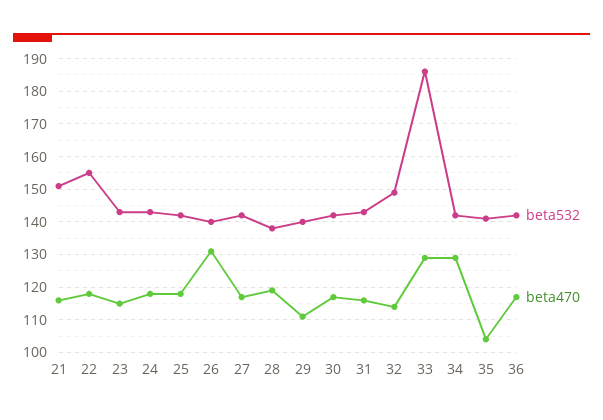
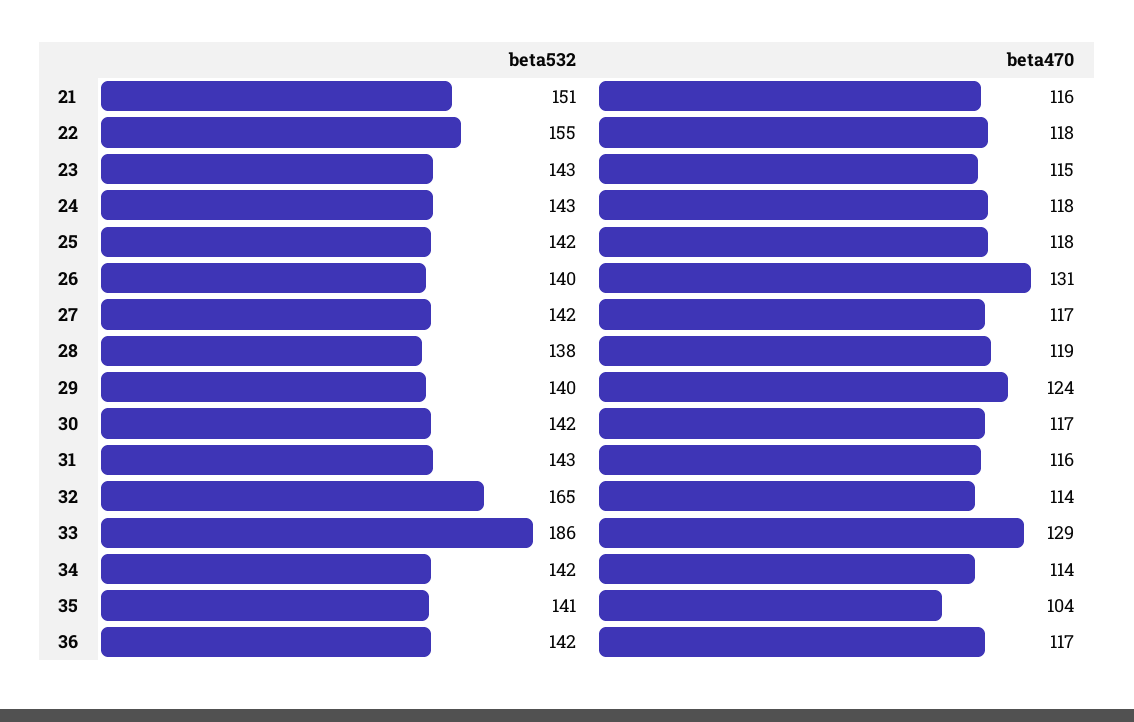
beta470, 29: 110 -> 124
beta532, 32: 150 -> 165
beta470, 34: 130 -> 114

